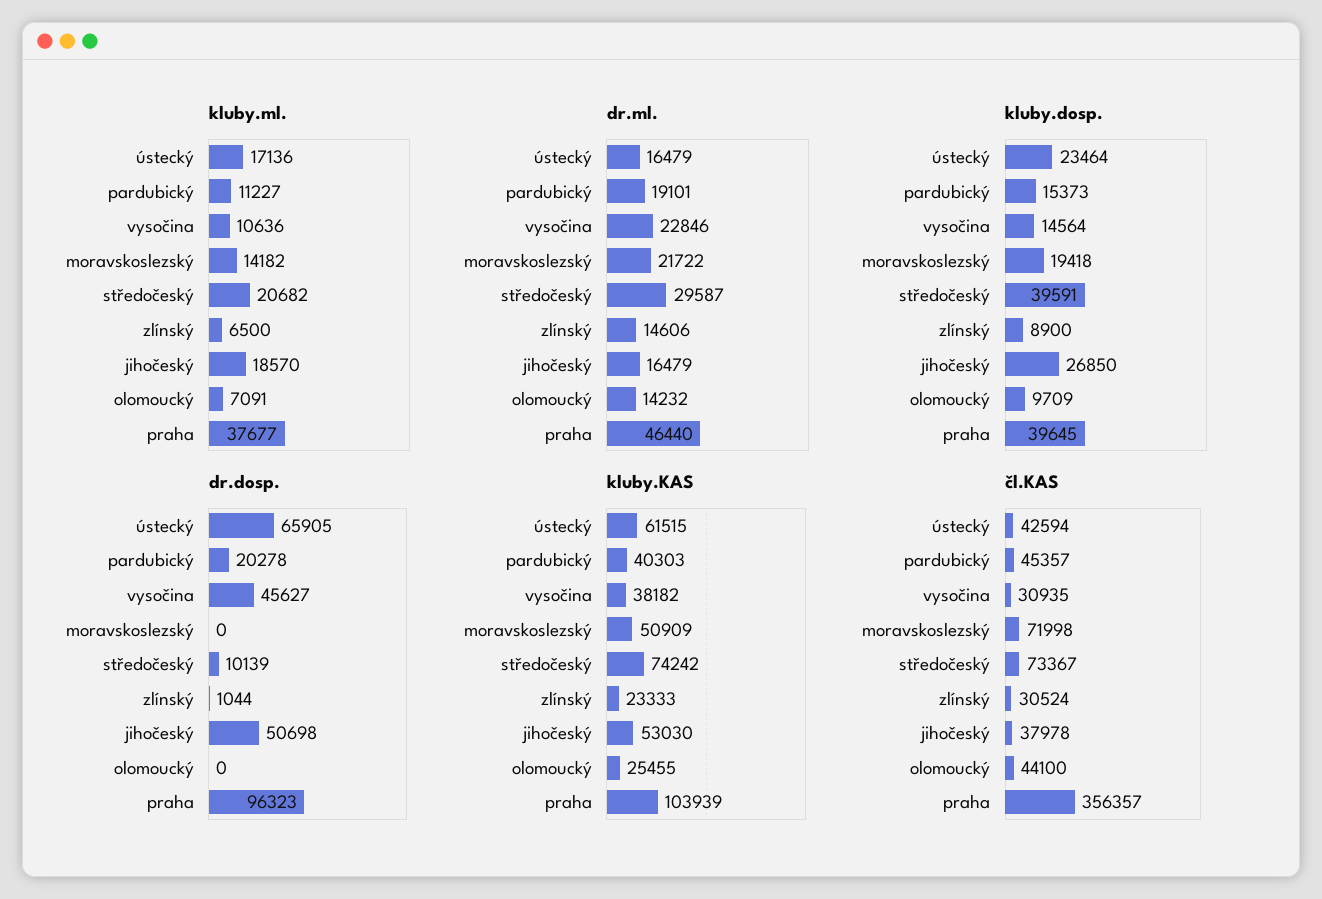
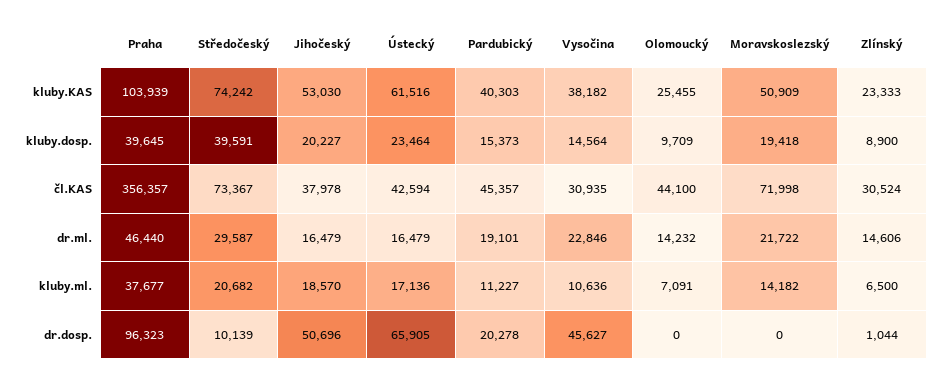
kluby.dosp., jihočeský: 26850 -> 20227
dr.dosp., jihočeský: 50698 -> 50696
kluby.KAS, ústecký: 61515 -> 61516

